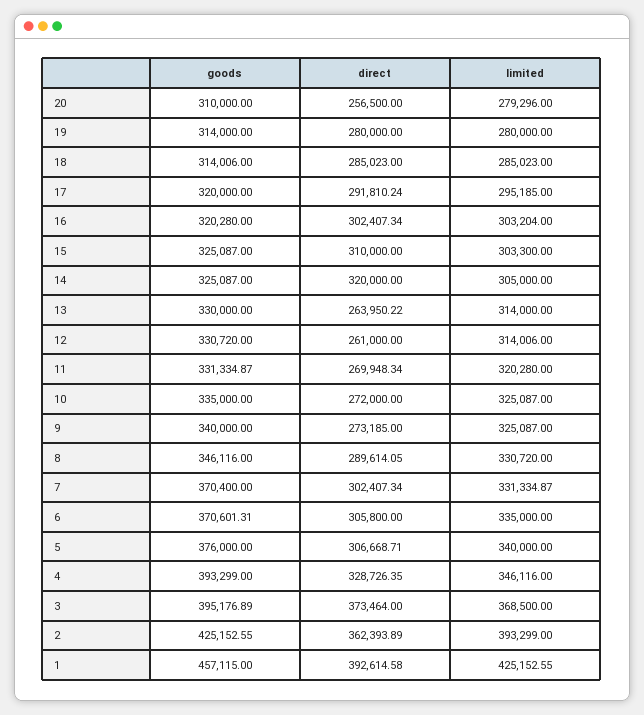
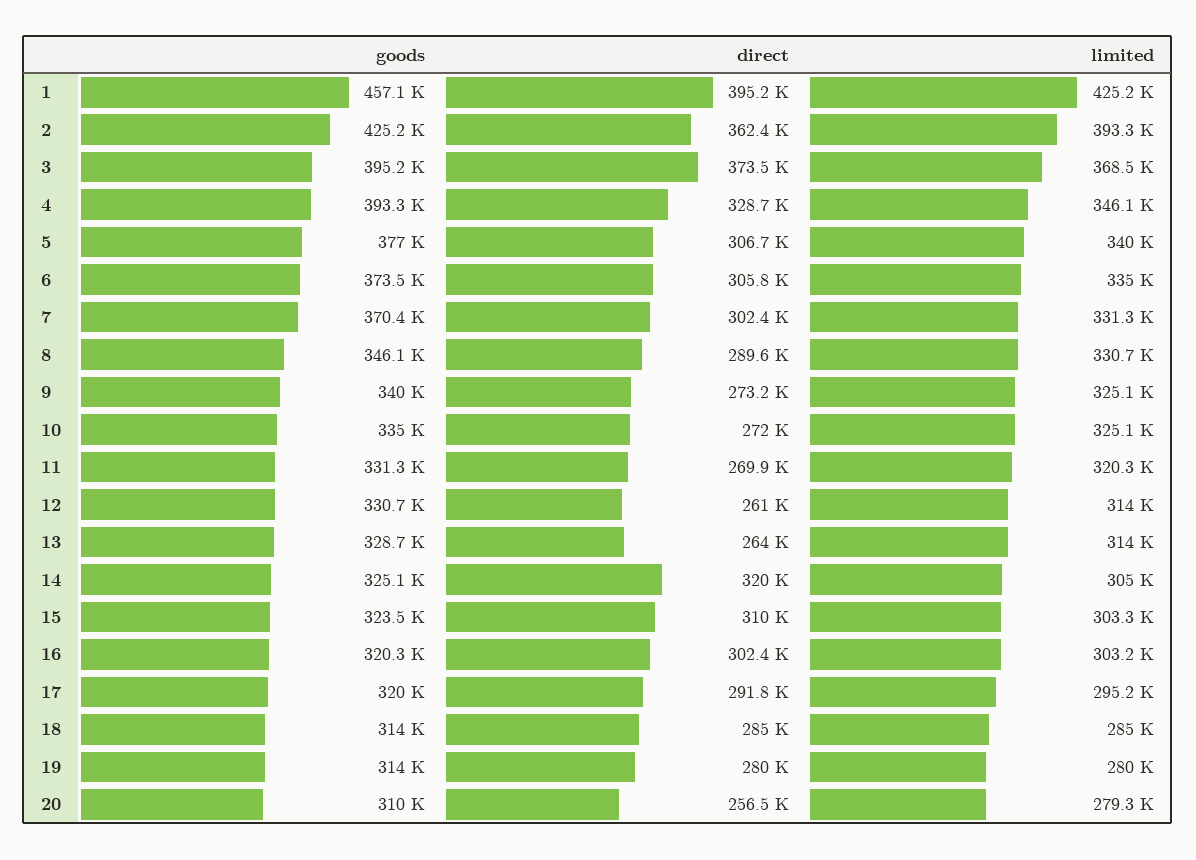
goods, 15: 325087 -> 323500
goods, 13: 330000 -> 328700
goods, 6: 370601.31 -> 373500
goods, 5: 376000 -> 377000
direct, 1: 392614.58 -> 395200

